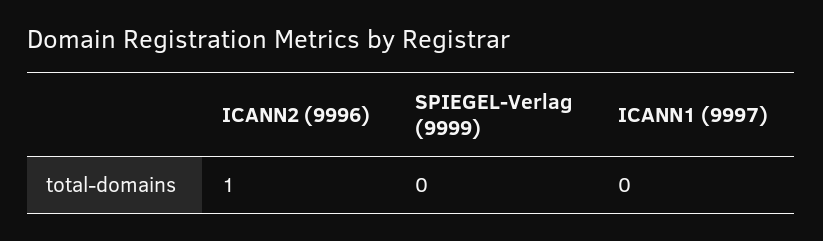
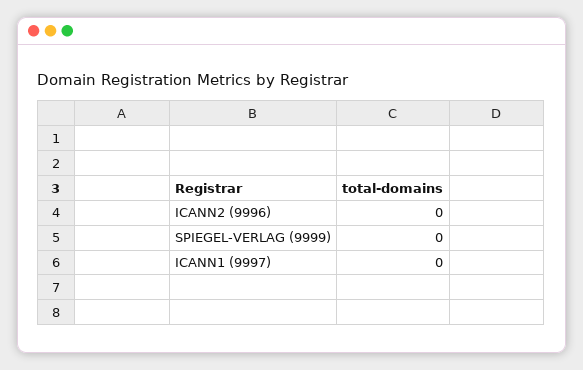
ICANN2 (9996): 1 -> 0

